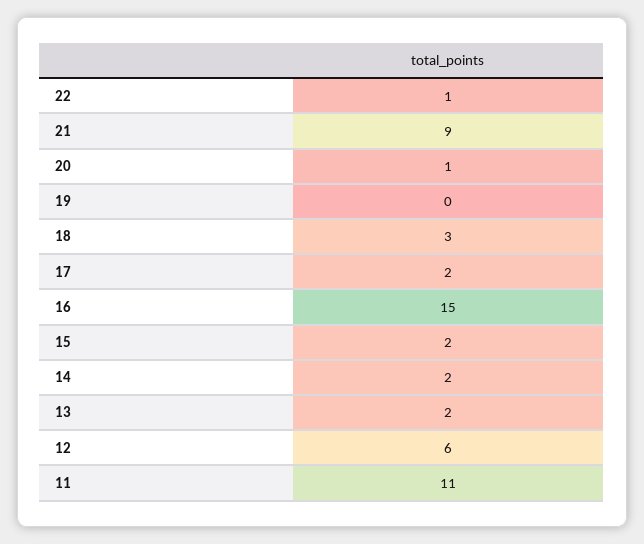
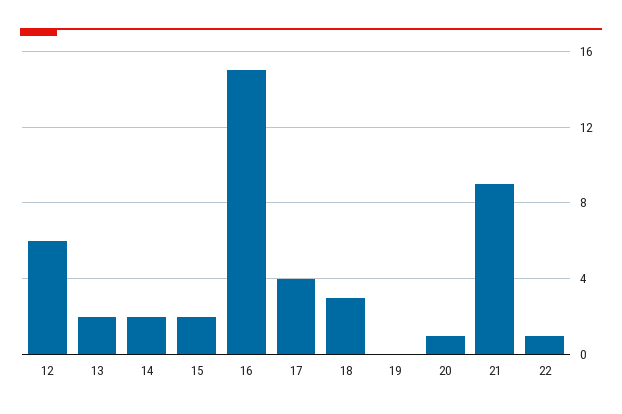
17: 2 -> 4
11: 11 -> none

